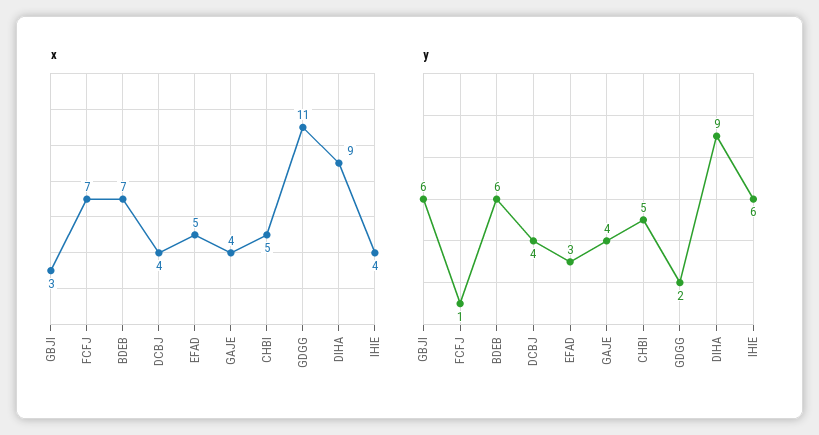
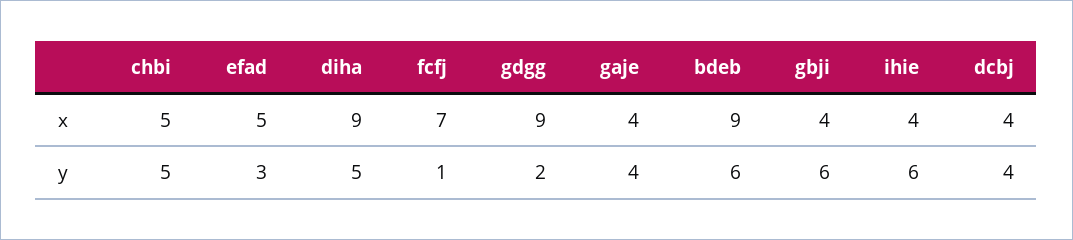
x, GBJI: 3 -> 4
x, BDEB: 7 -> 9
x, GDGG: 11 -> 9
y, DIHA: 9 -> 5

